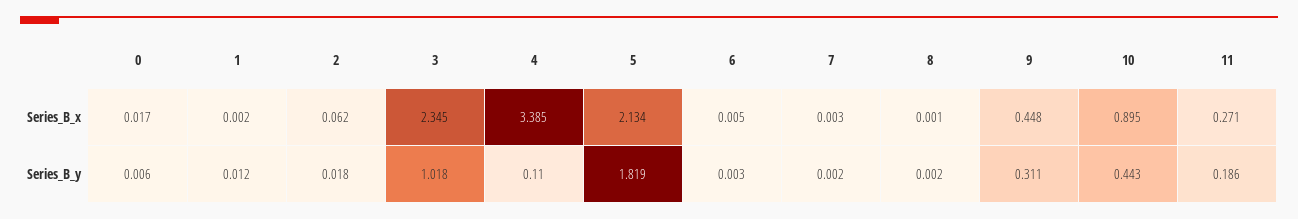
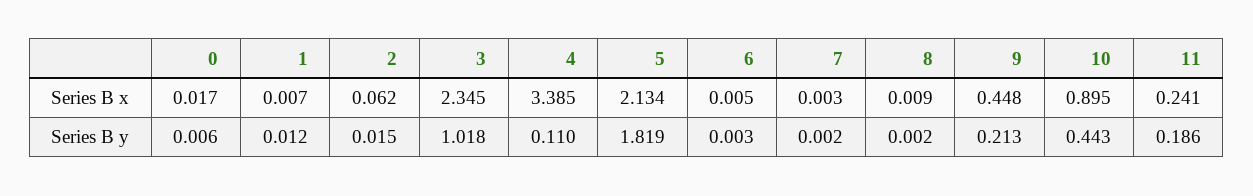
1, Series_B_x: 0.002 -> 0.007
8, Series_B_x: 0.001 -> 0.009
11, Series_B_x: 0.271 -> 0.241
2, Series_B_y: 0.018 -> 0.015
9, Series_B_y: 0.311 -> 0.213

